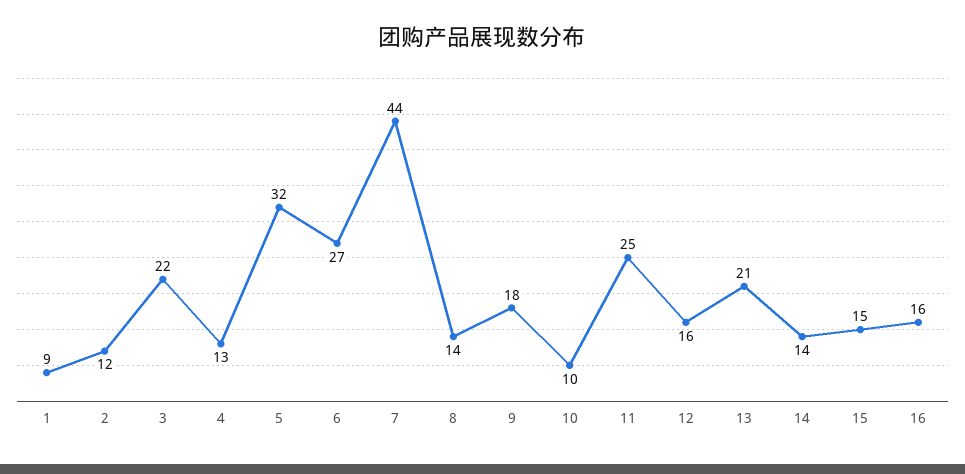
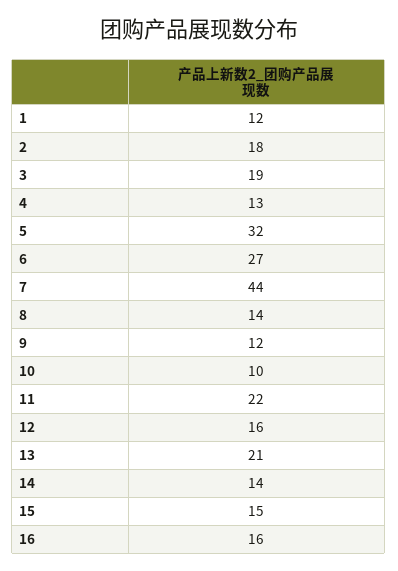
1: 9 -> 12
2: 12 -> 18
3: 22 -> 19
9: 18 -> 12
11: 25 -> 22

